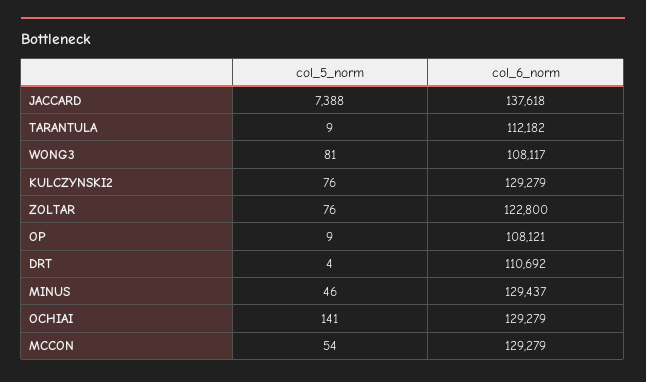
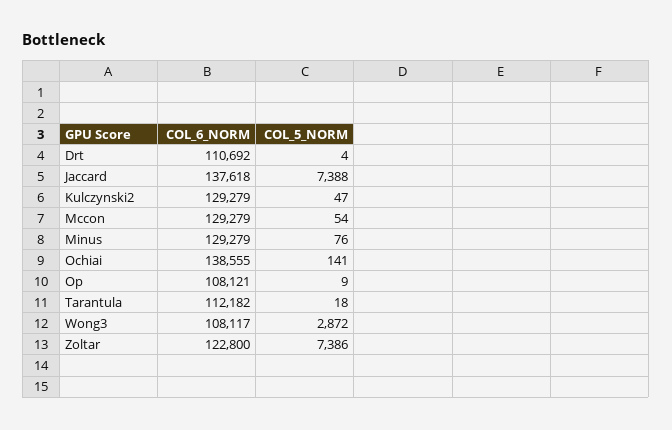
col_5_norm, TARANTULA: 9 -> 18
col_5_norm, WONG3: 81 -> 2872
col_5_norm, KULCZYNSKI2: 76 -> 47
col_5_norm, ZOLTAR: 76 -> 7386
col_5_norm, MINUS: 46 -> 76
col_6_norm, MINUS: 129437 -> 129279
col_6_norm, OCHIAI: 129279 -> 138555

